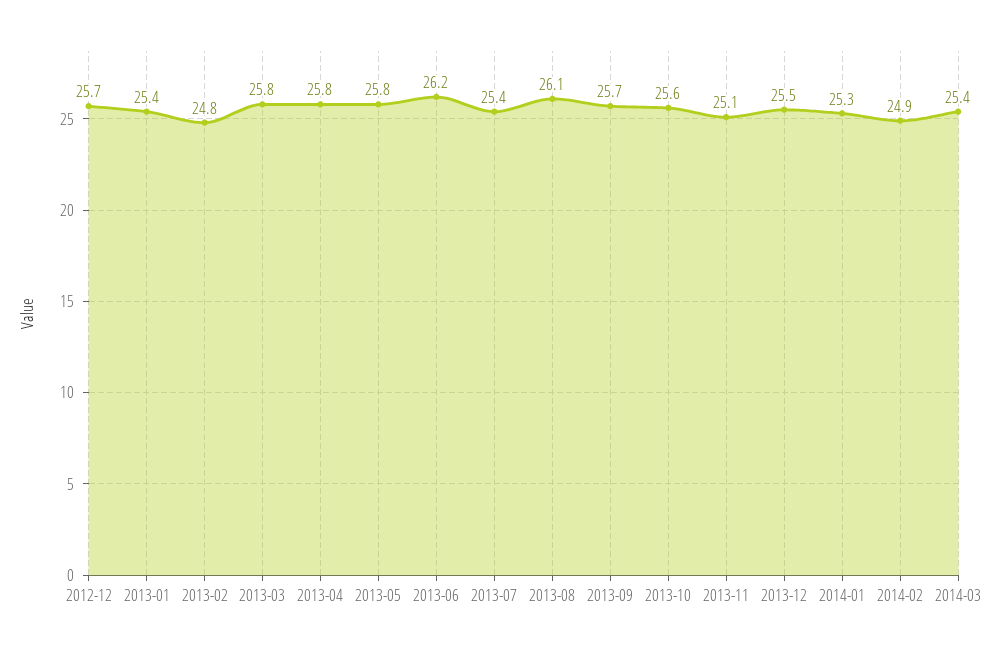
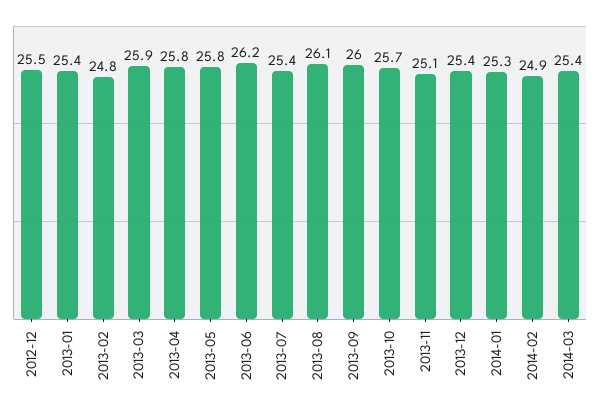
2012-12: 25.7 -> 25.5
2013-03: 25.8 -> 25.9
2013-09: 25.7 -> 26
2013-10: 25.6 -> 25.7
2013-12: 25.5 -> 25.4

